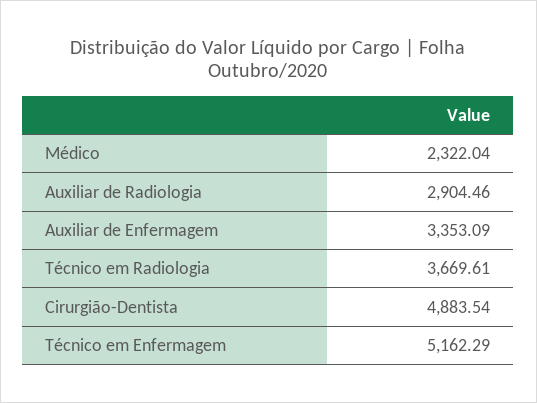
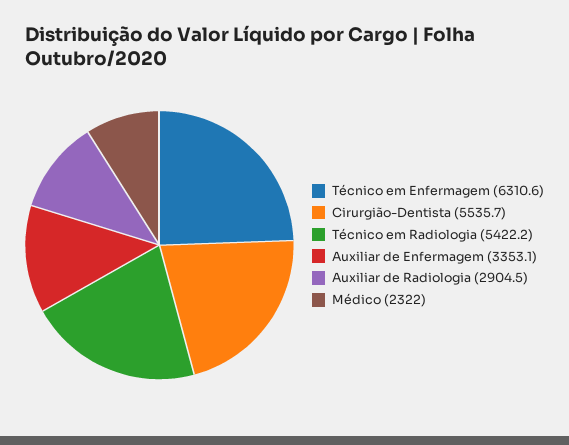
Técnico em Radiologia: 3669.61 -> 5422.2
Cirurgião-Dentista: 4883.54 -> 5535.7
Técnico em Enfermagem: 5162.29 -> 6310.6

